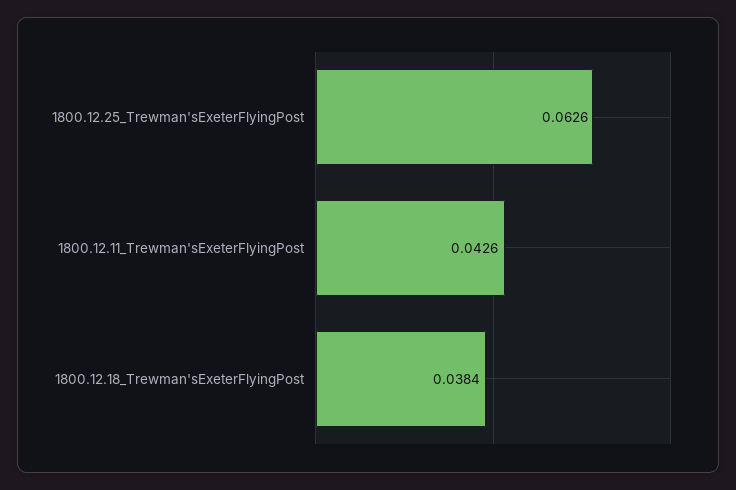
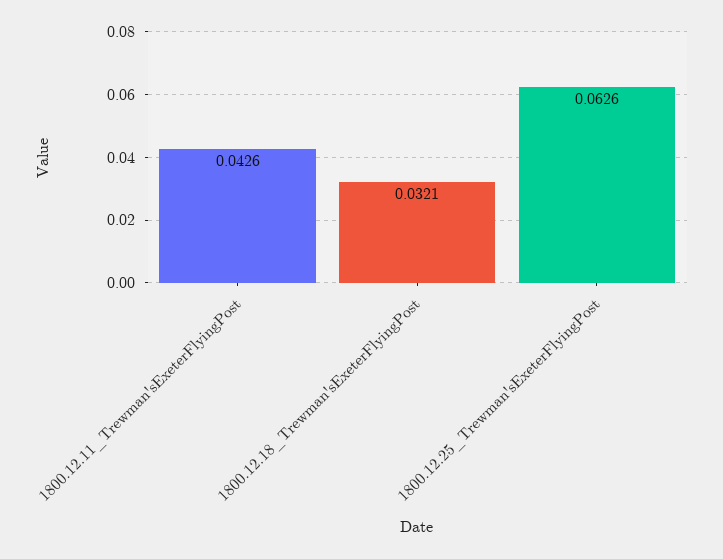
1800.12.18_Trewman'sExeterFlyingPost: 0.0384 -> 0.0321

